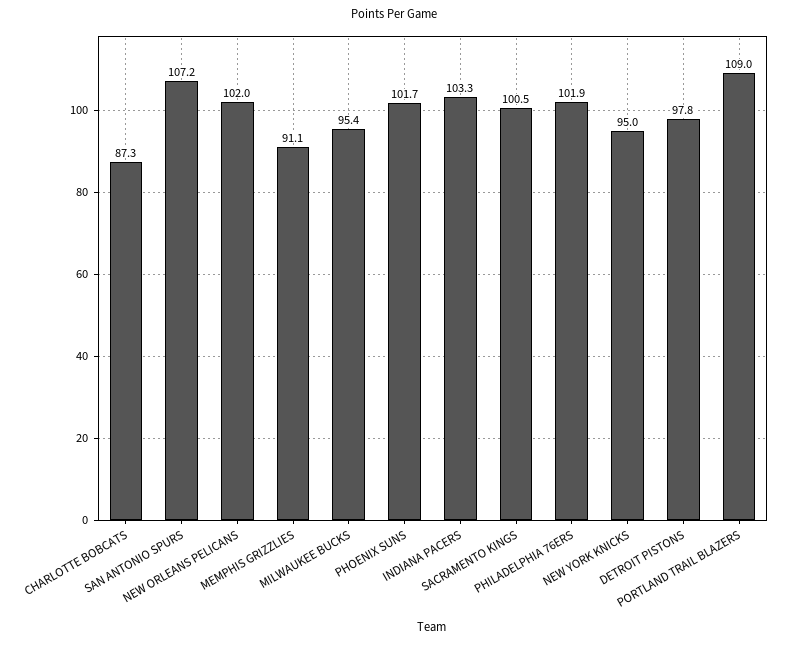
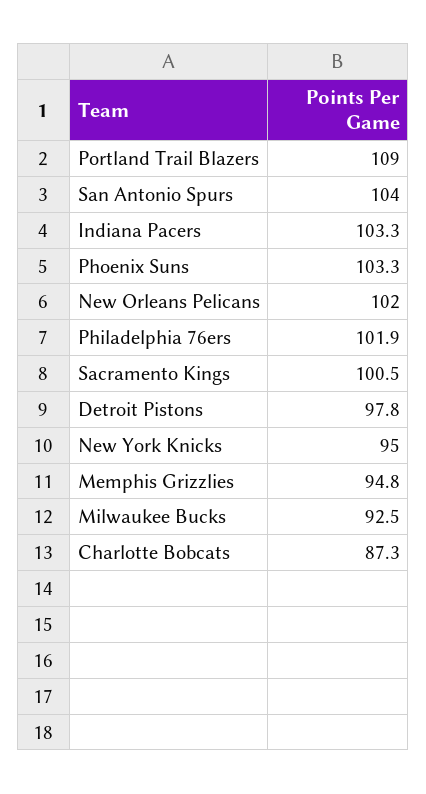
SAN ANTONIO SPURS: 107.2 -> 104
MEMPHIS GRIZZLIES: 91.1 -> 94.8
MILWAUKEE BUCKS: 95.4 -> 92.5
PHOENIX SUNS: 101.7 -> 103.3

